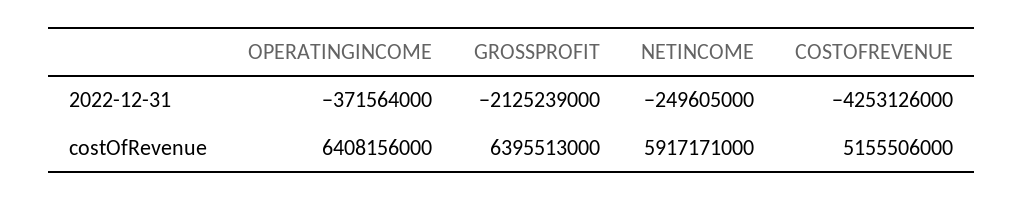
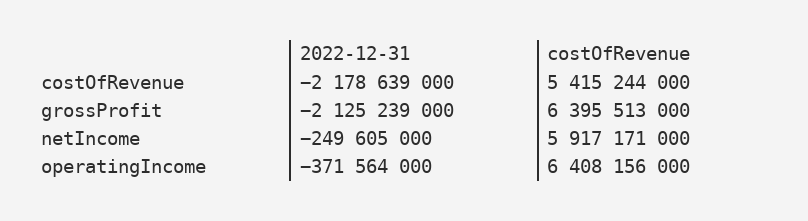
COSTOFREVENUE, 2022-12-31: -4253126000 -> -2178639000
COSTOFREVENUE, costOfRevenue: 5155506000 -> 5415244000

